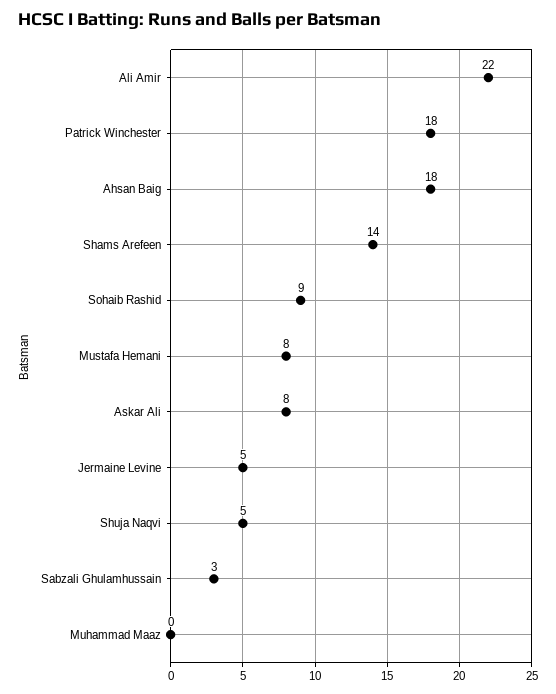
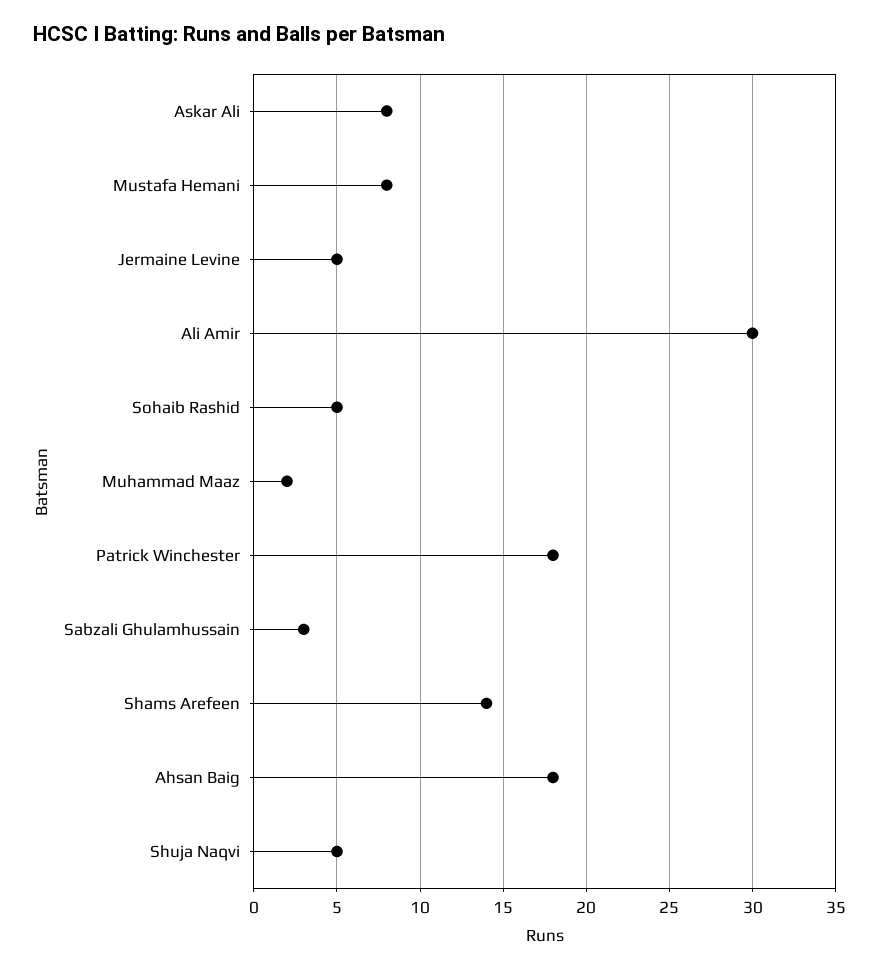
Ali Amir: 22 -> 30
Sohaib Rashid: 9 -> 5
Muhammad Maaz: 0 -> 2

